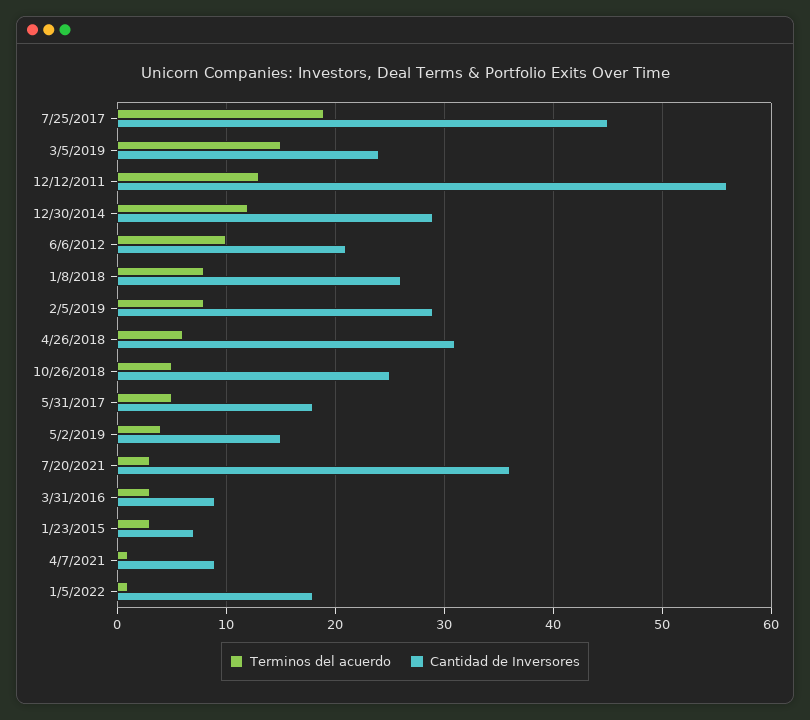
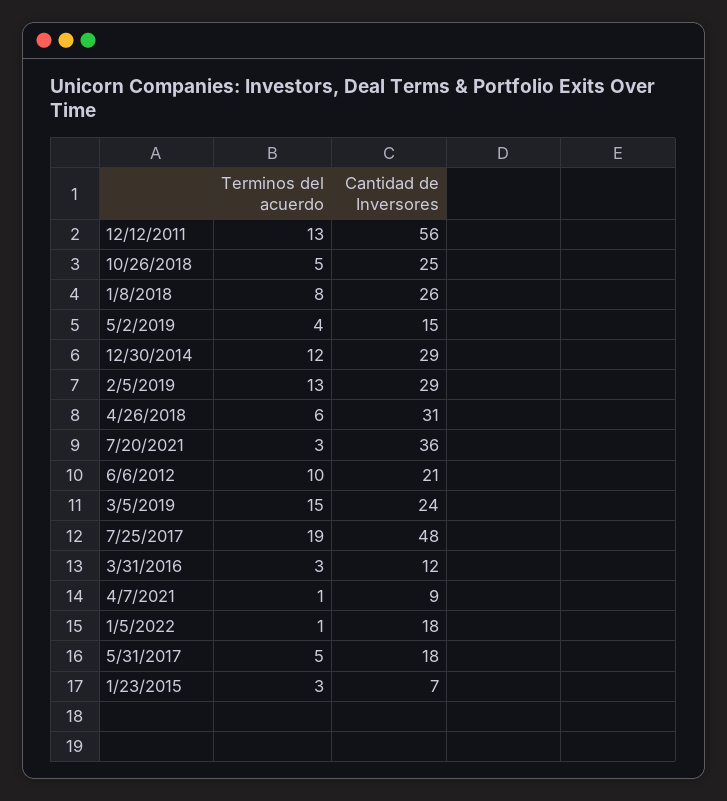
Cantidad de Inversores, 7/25/2017: 45 -> 48
Terminos del acuerdo, 2/5/2019: 8 -> 13
Cantidad de Inversores, 3/31/2016: 9 -> 12

